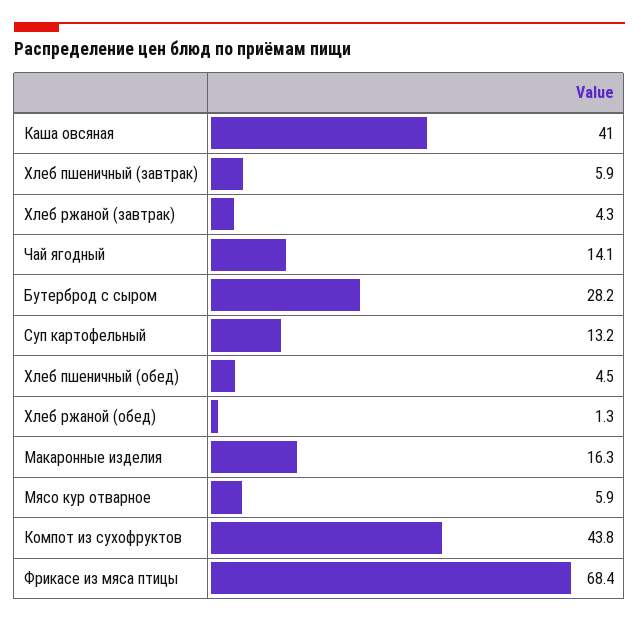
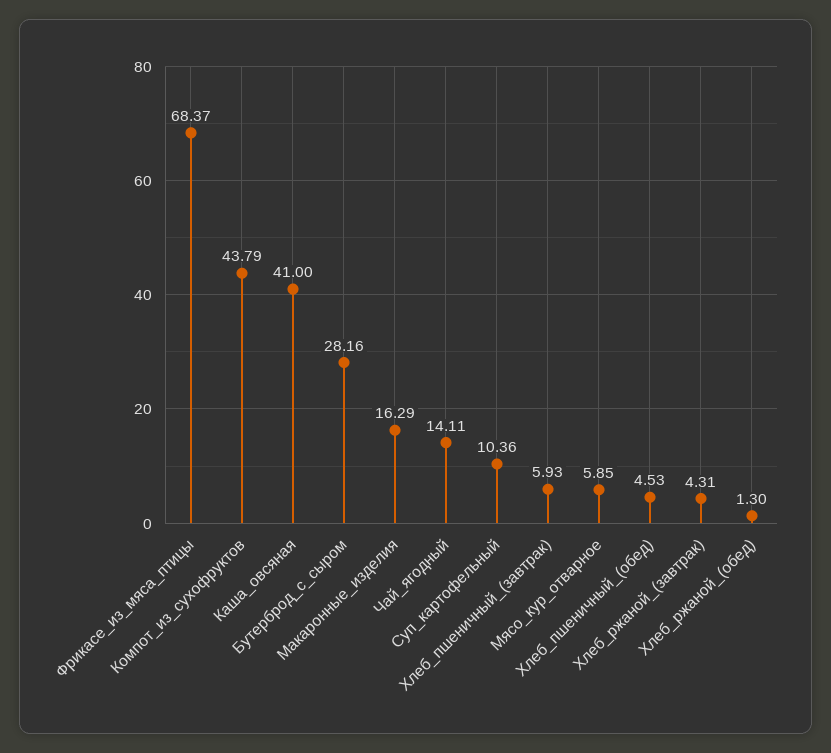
Суп картофельный: 13.2 -> 10.36

